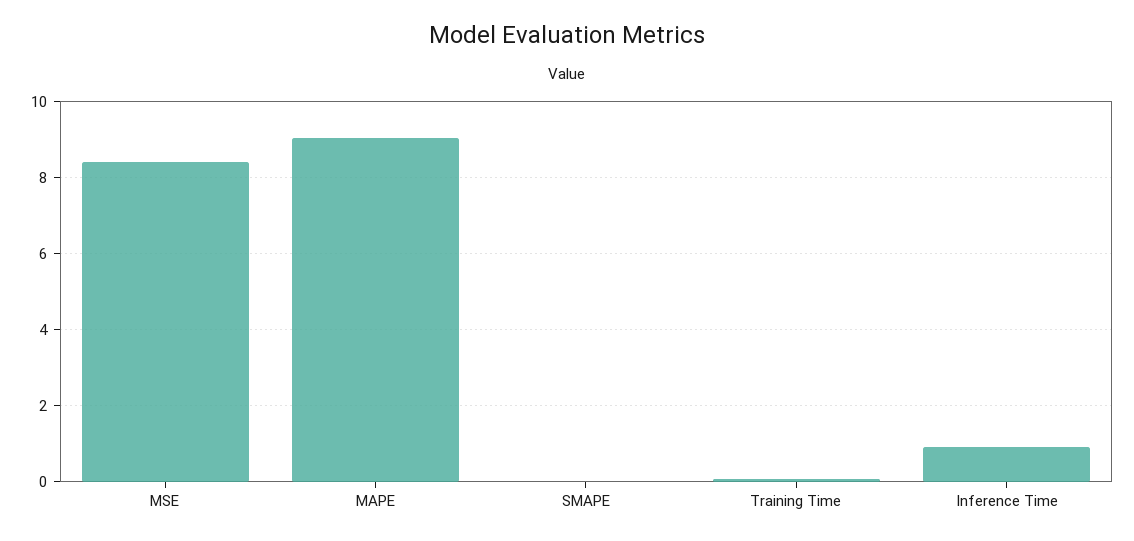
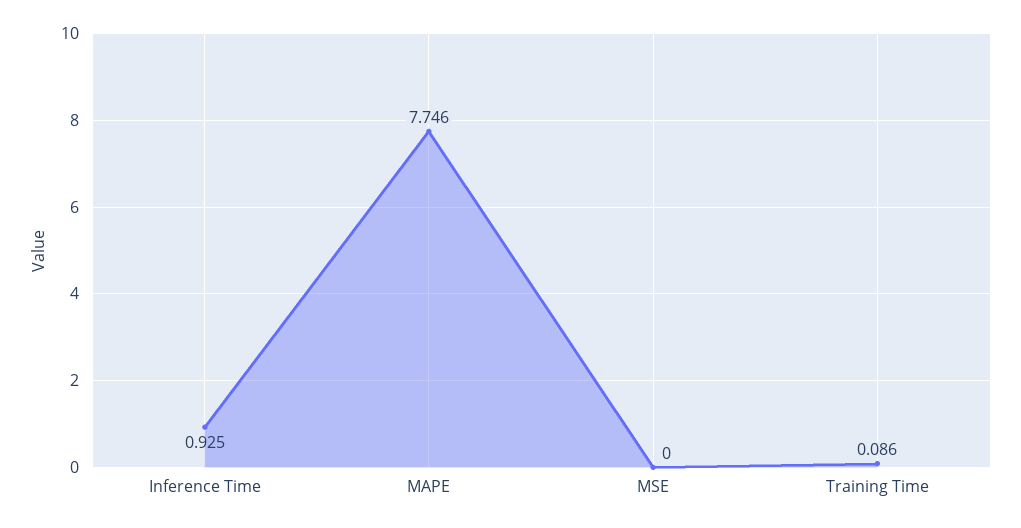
MSE: 8.4 -> 0
MAPE: 9 -> 7.746
SMAPE: 0 -> none

